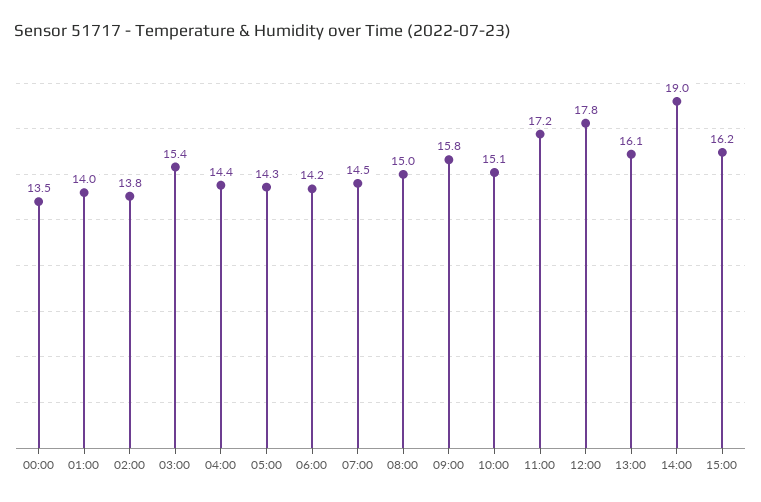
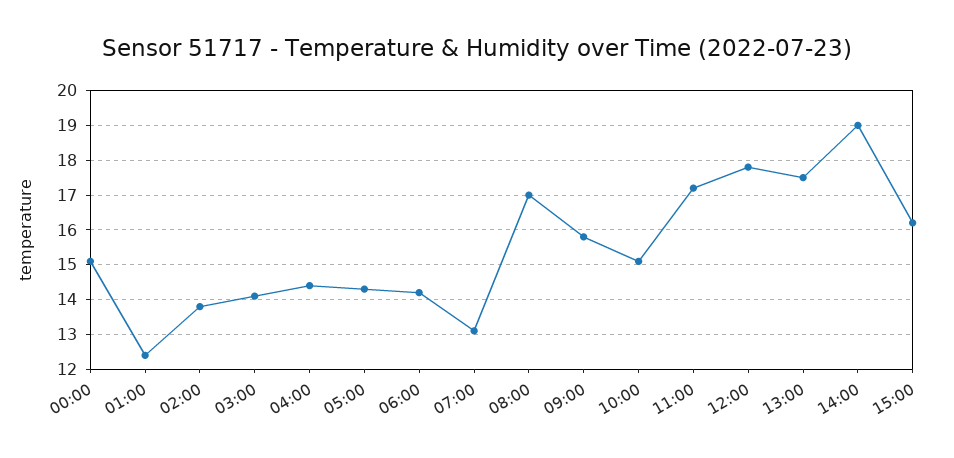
00:00: 13.5 -> 15
01:00: 14 -> 12.5
03:00: 15.4 -> 14
07:00: 14.5 -> 13
08:00: 15 -> 17
13:00: 16.1 -> 17.5

